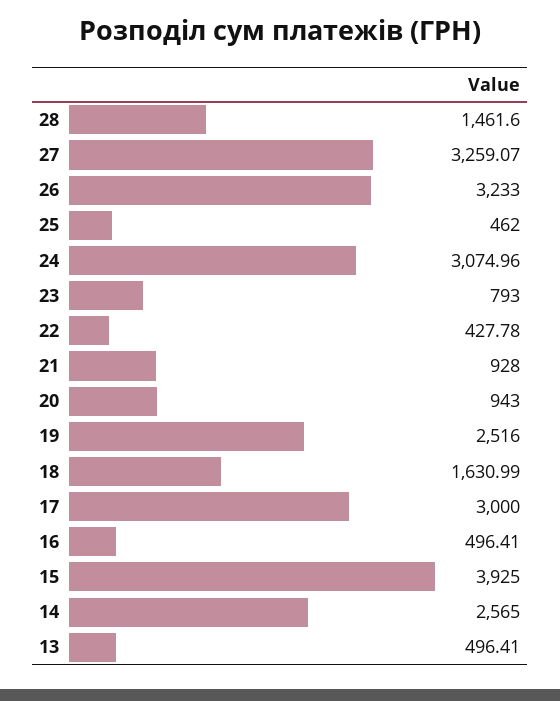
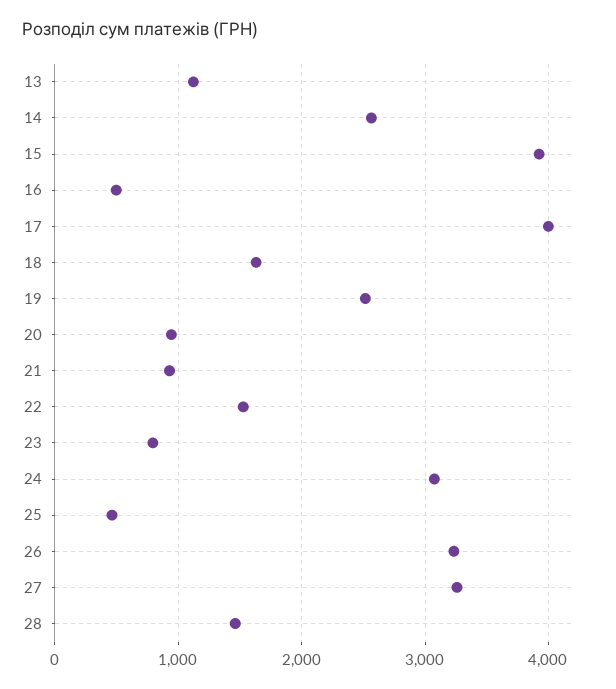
22: 427.78 -> 1500
17: 3000 -> 4000
13: 496.41 -> 1100

